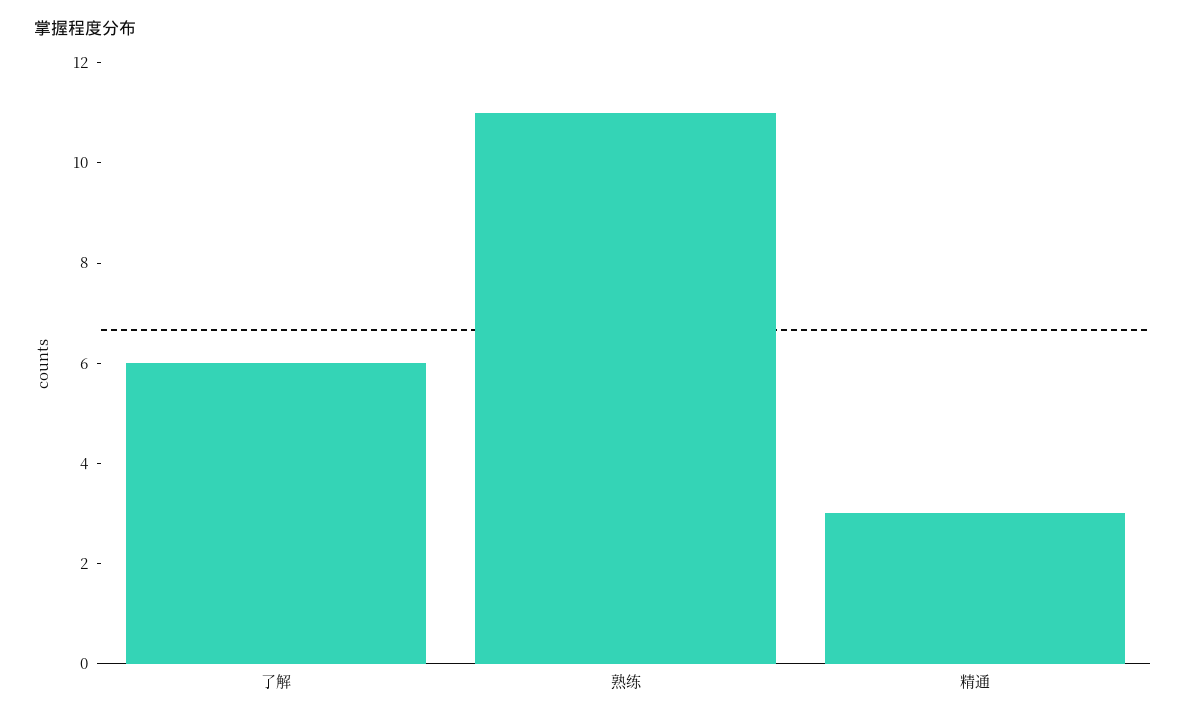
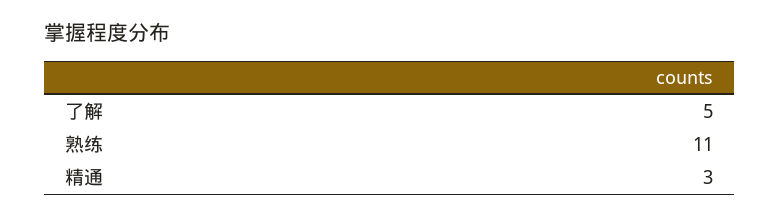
了解: 6 -> 5

